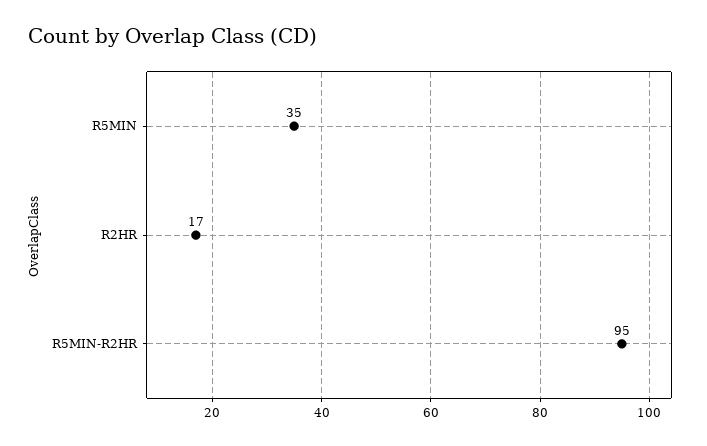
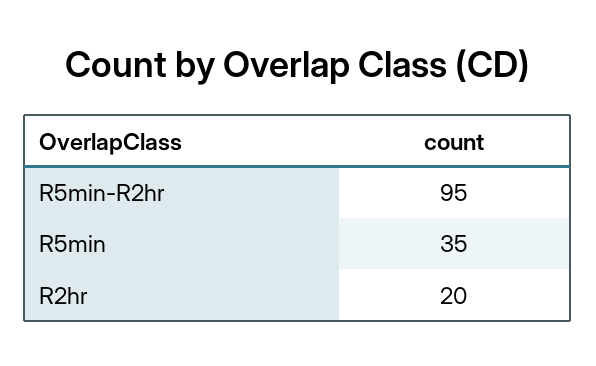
R2HR: 17 -> 20

